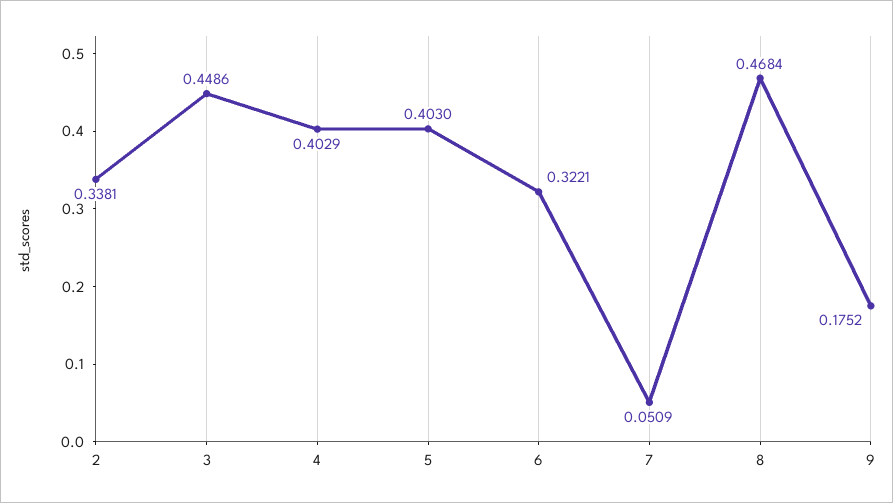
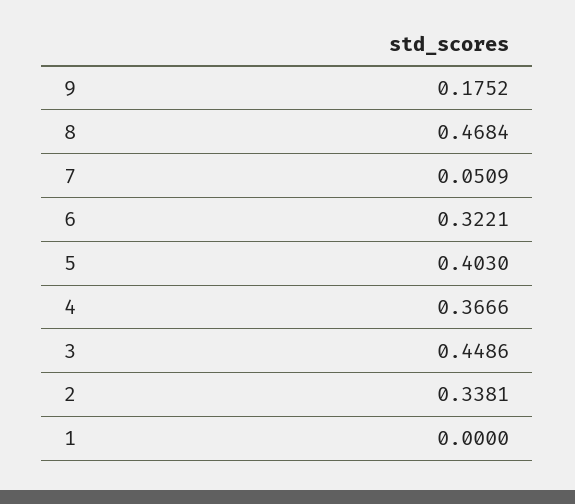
4: 0.4029 -> 0.3666
1: none -> 0

